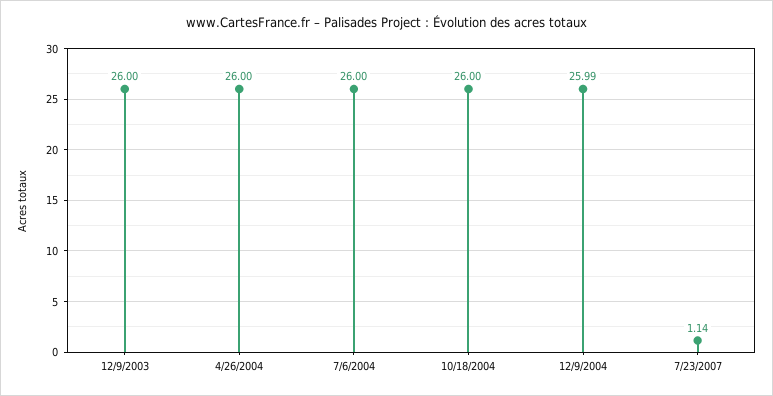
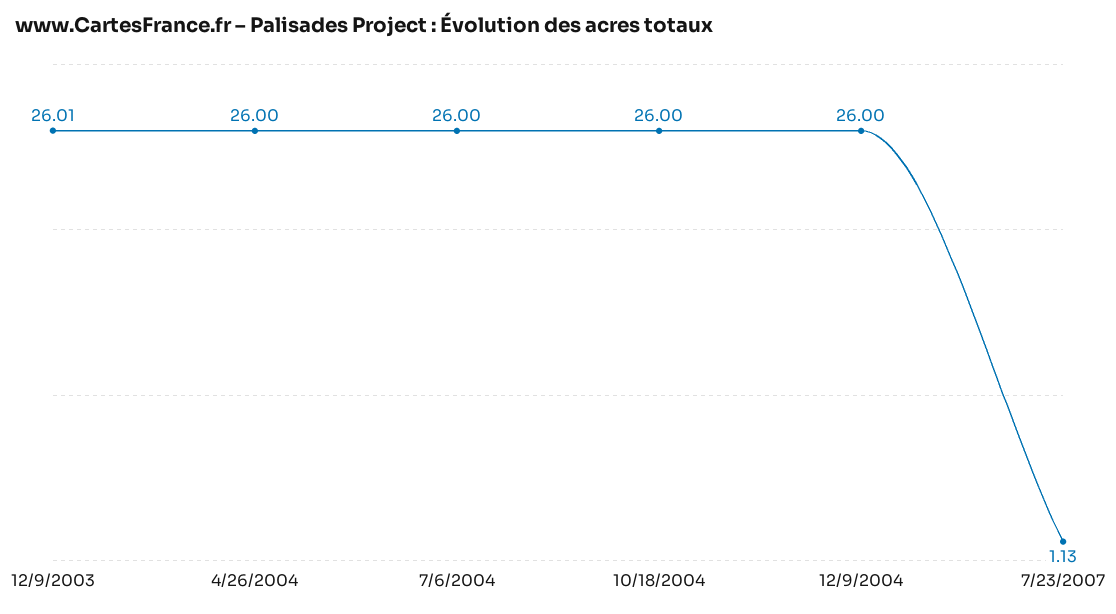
12/9/2003: 26 -> 26.01
12/9/2004: 25.99 -> 26
7/23/2007: 1.14 -> 1.13

